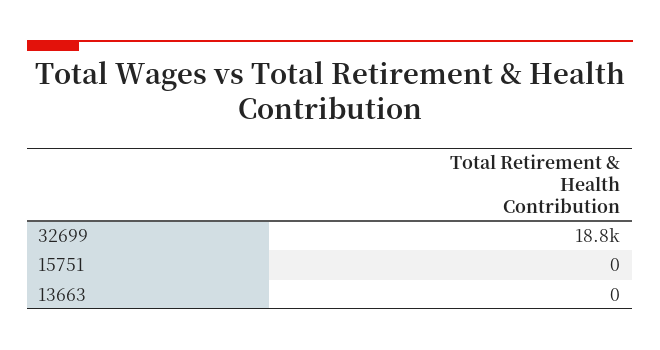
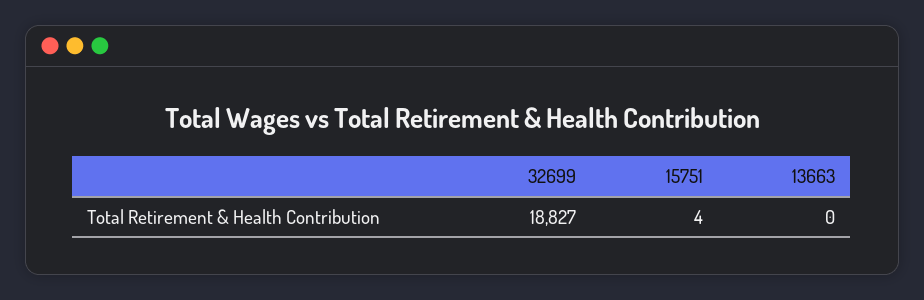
15751: 0 -> 4

